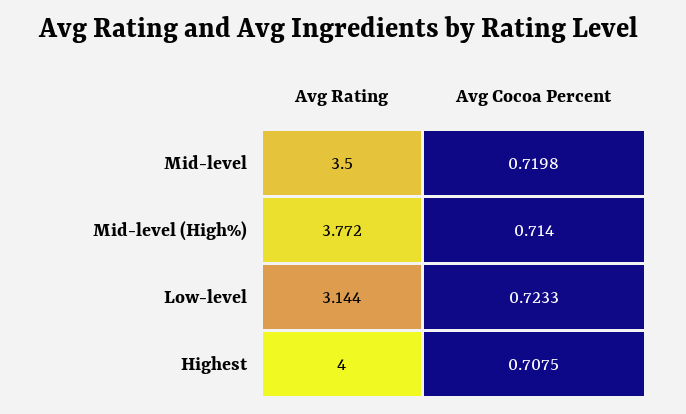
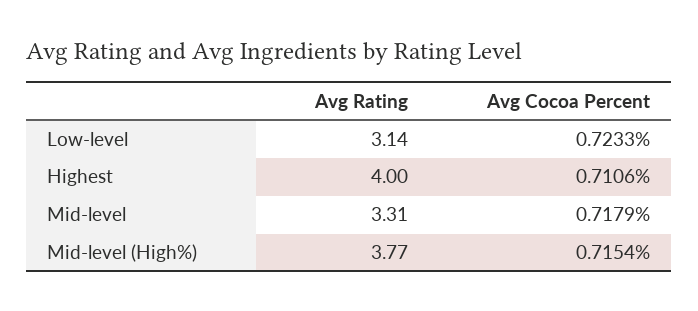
Avg Rating, Mid-level: 3.5 -> 3.31
Avg Cocoa Percent, Mid-level: 0.7198 -> 0.7179
Avg Cocoa Percent, Mid-level (High%): 0.714 -> 0.7154
Avg Cocoa Percent, Highest: 0.7075 -> 0.7106

